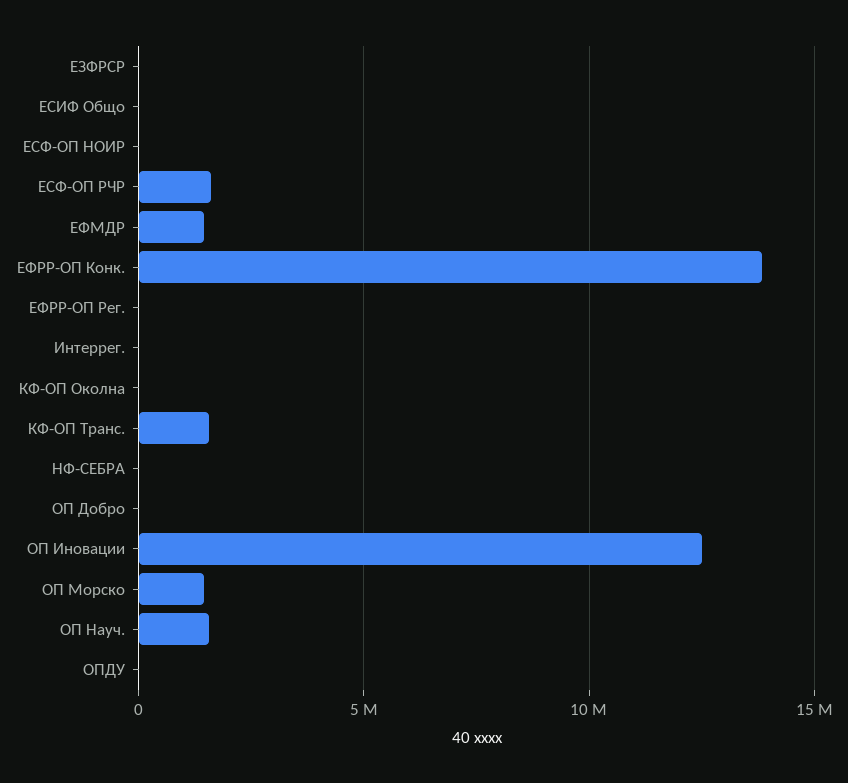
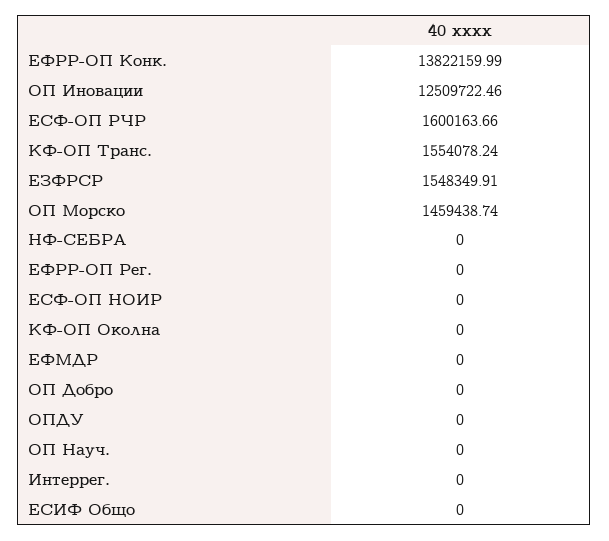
ЕЗФРСР: 0 -> 1548349.91
ЕФМДР: 1500000 -> 0
ОП Науч.: 1500000 -> 0

